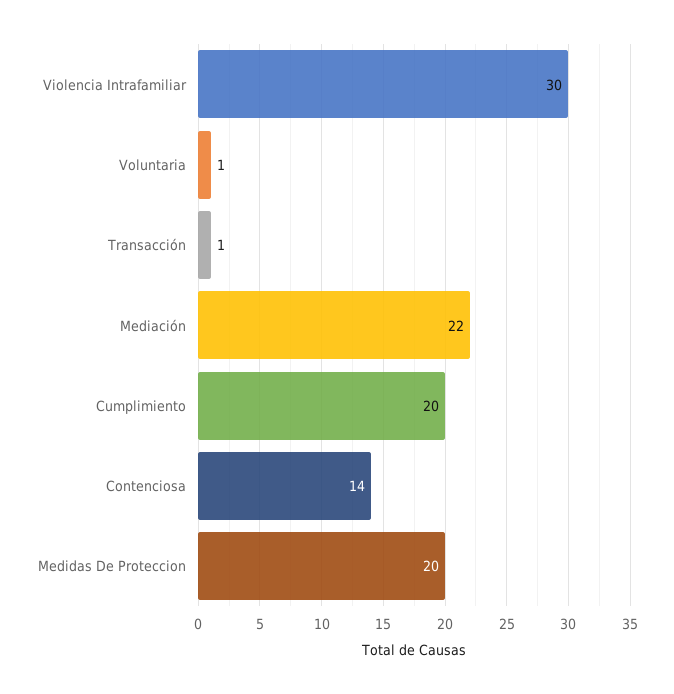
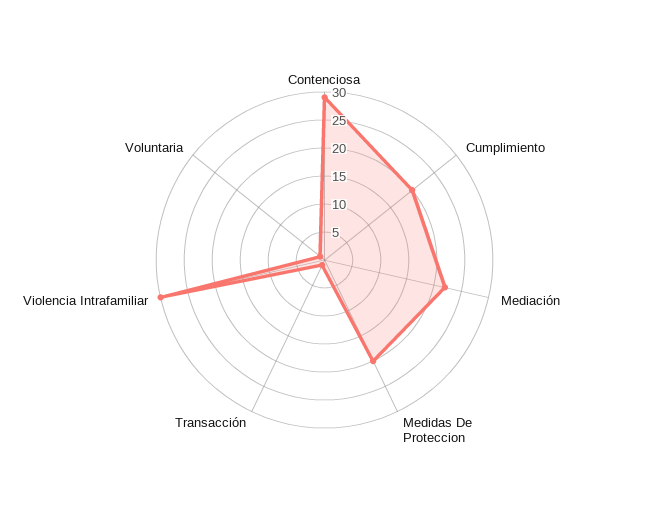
Contenciosa: 14 -> 30

